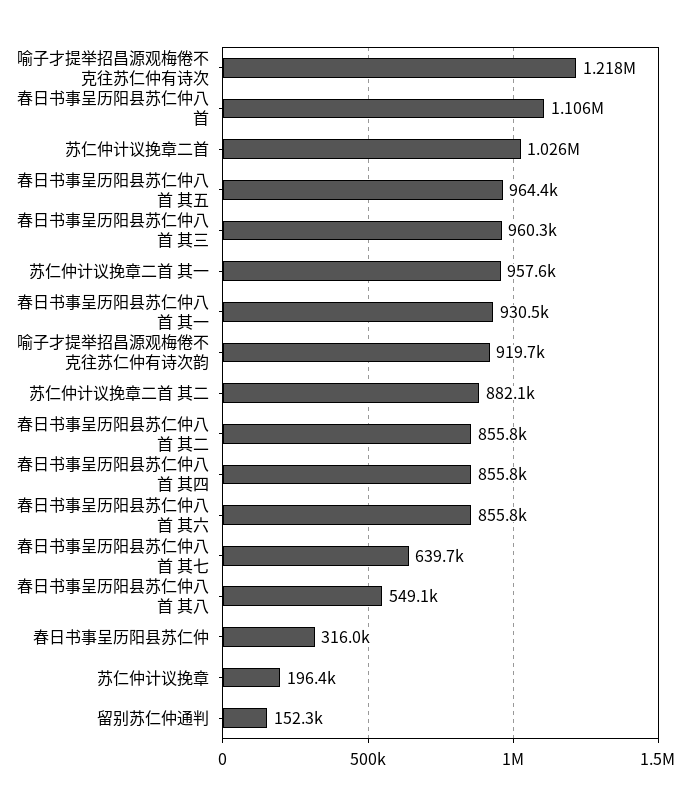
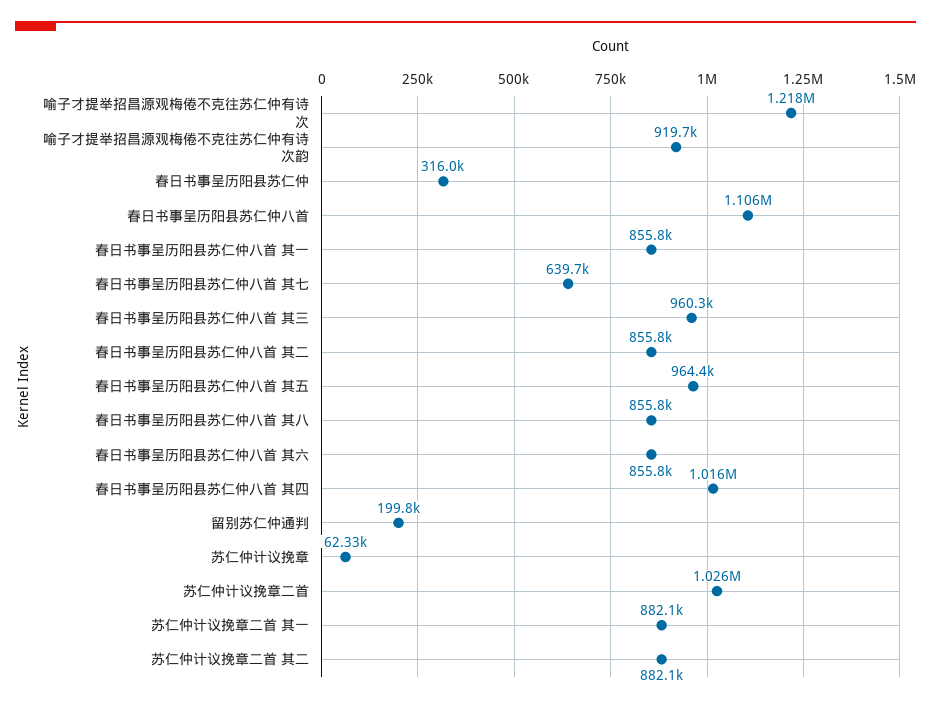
苏仁仲计议挽章二首 其一: 957600 -> 882100
春日书事呈历阳县苏仁仲八首 其一: 930500 -> 855800
春日书事呈历阳县苏仁仲八首 其四: 855800 -> 1016000
春日书事呈历阳县苏仁仲八首 其八: 549100 -> 855800
苏仁仲计议挽章: 196400 -> 62330
留别苏仁仲通判: 152300 -> 199800

